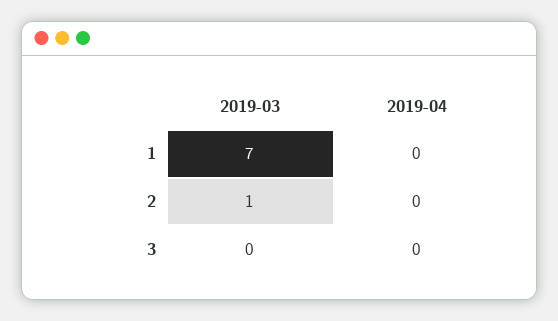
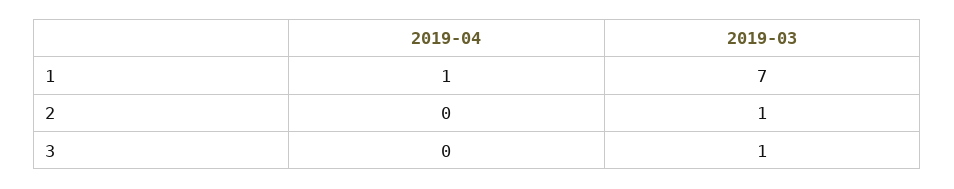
2019-04, 1: 0 -> 1
2019-03, 3: 0 -> 1

